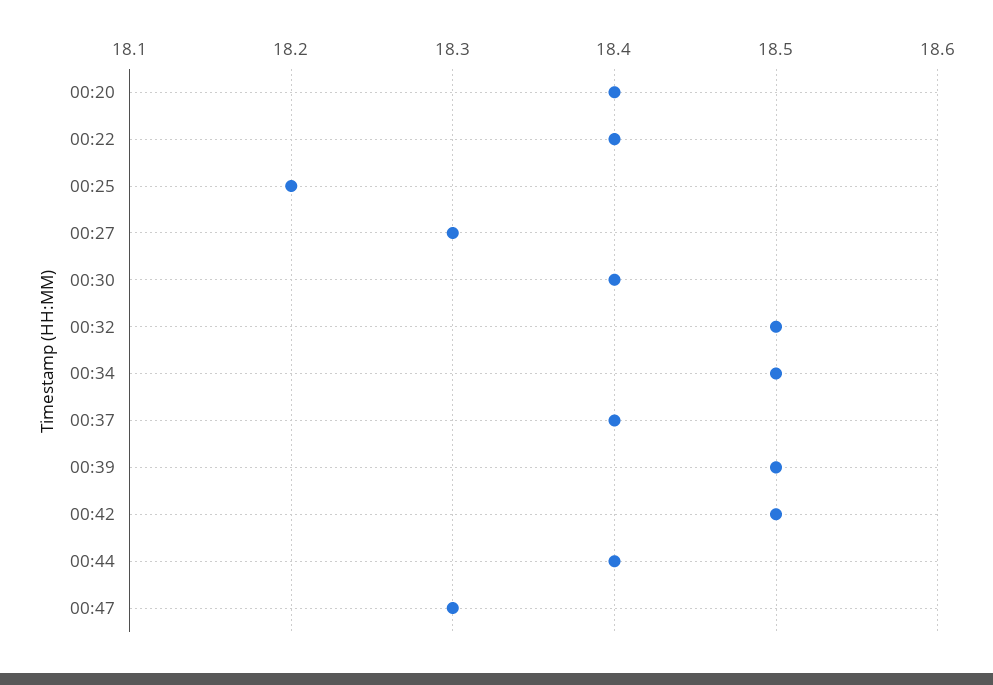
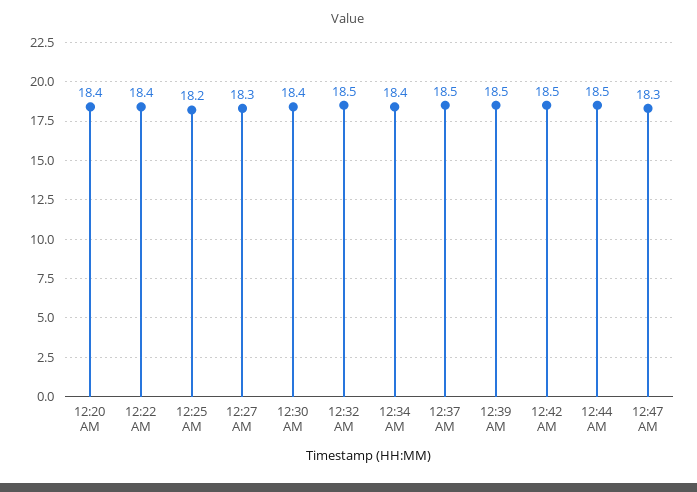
00:34: 18.5 -> 18.4
00:37: 18.4 -> 18.5
00:44: 18.4 -> 18.5

